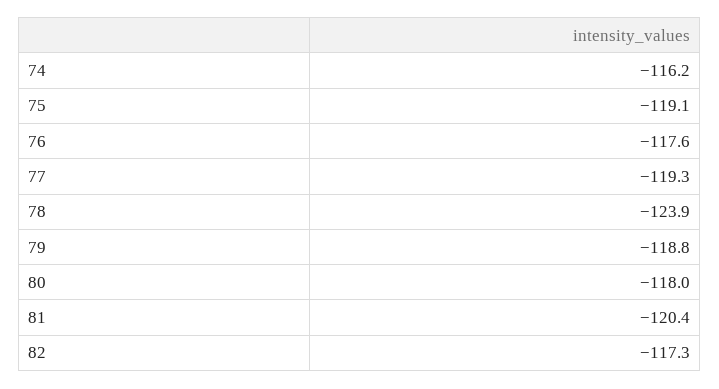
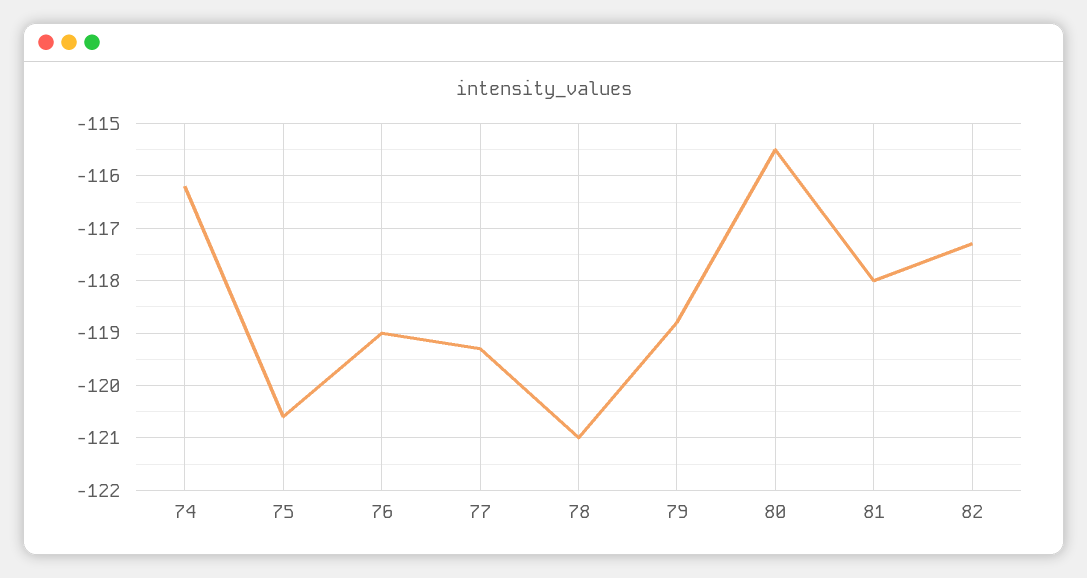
75: -119.1 -> -120.5
76: -117.6 -> -119
78: -123.9 -> -121
80: -118 -> -115.5
81: -120.4 -> -118

